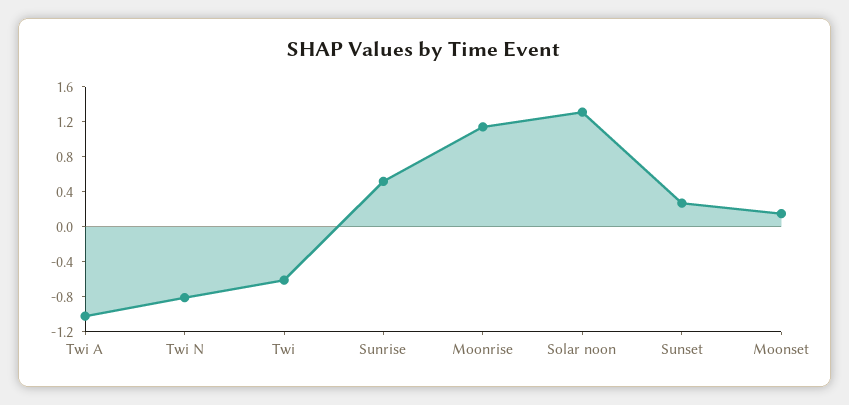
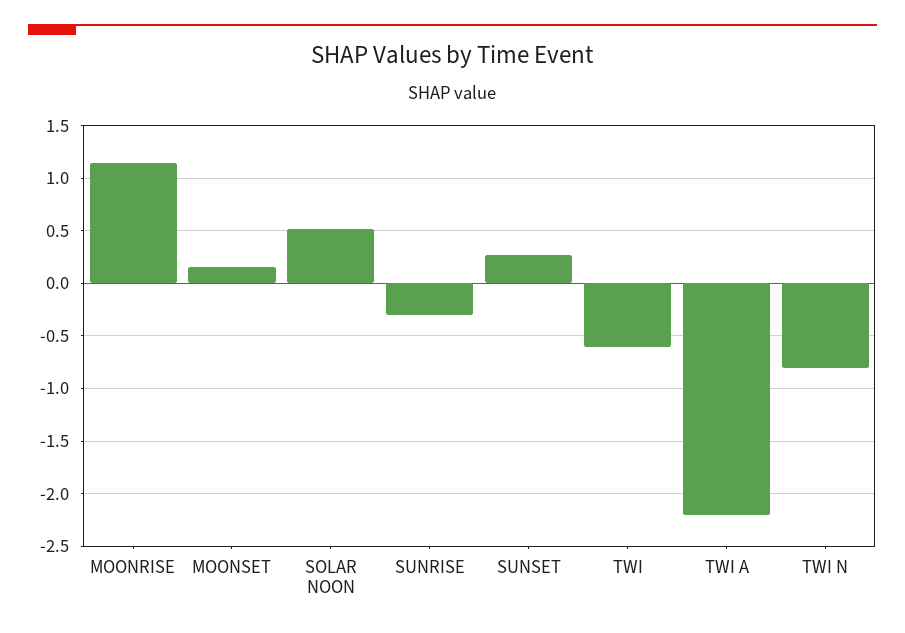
Twi A: -1 -> -2.2
Sunrise: 0.5 -> -0.3
Solar noon: 1.3 -> 0.5

